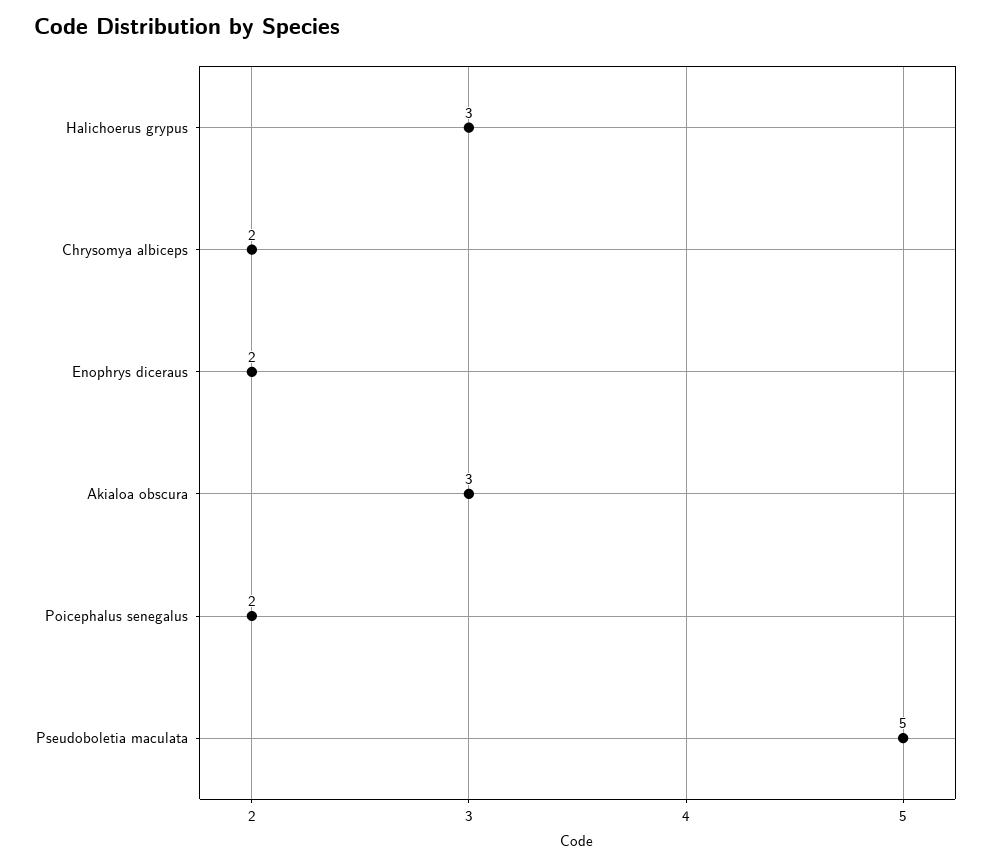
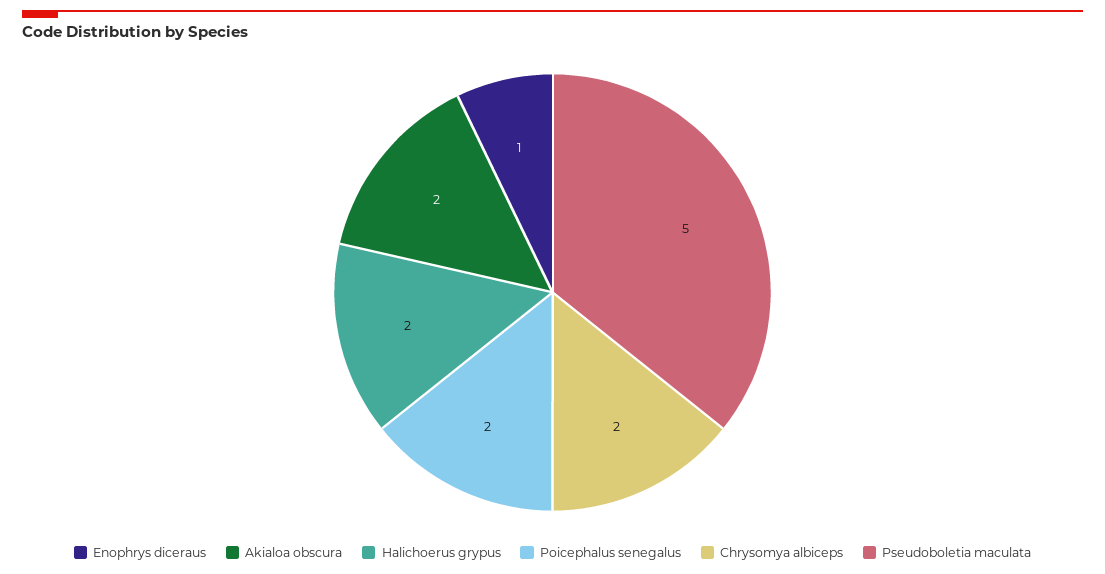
Halichoerus grypus: 3 -> 2
Enophrys diceraus: 2 -> 1
Akialoa obscura: 3 -> 2

